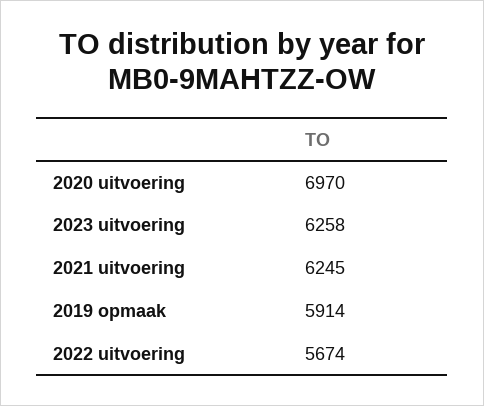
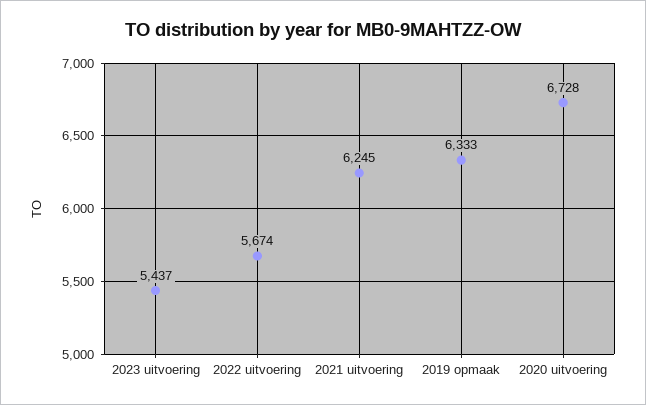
2020 uitvoering: 6970 -> 6728
2023 uitvoering: 6258 -> 5437
2019 opmaak: 5914 -> 6333

